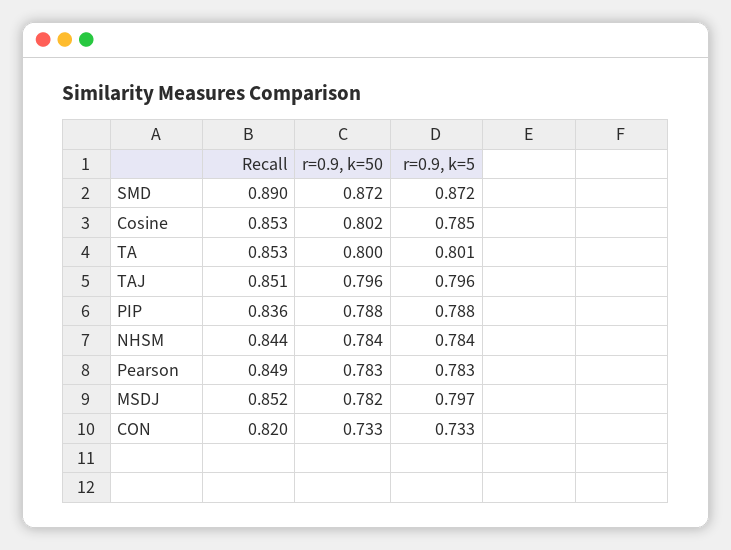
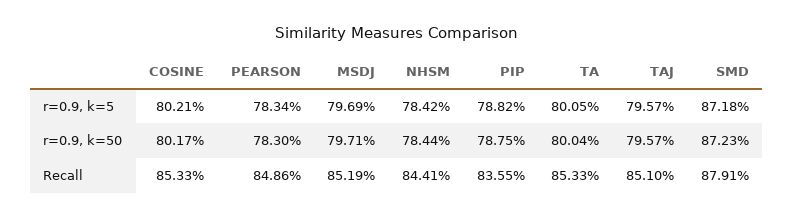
Recall, SMD: 0.89 -> 0.8791
r=0.9, k=5, Cosine: 0.785 -> 0.8021
r=0.9, k=50, MSDJ: 0.782 -> 0.7971
Recall, CON: 0.82 -> none
r=0.9, k=50, CON: 0.733 -> none
r=0.9, k=5, CON: 0.733 -> none

